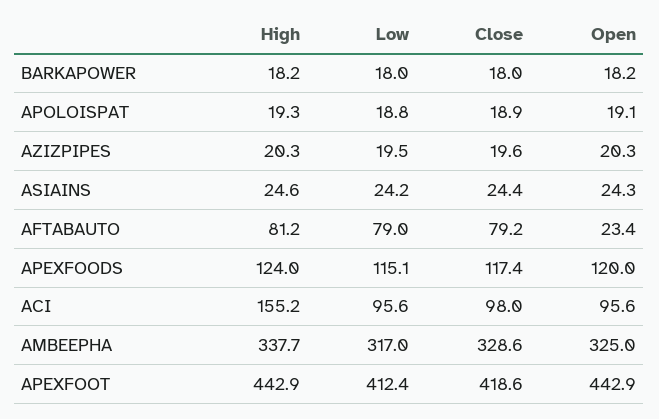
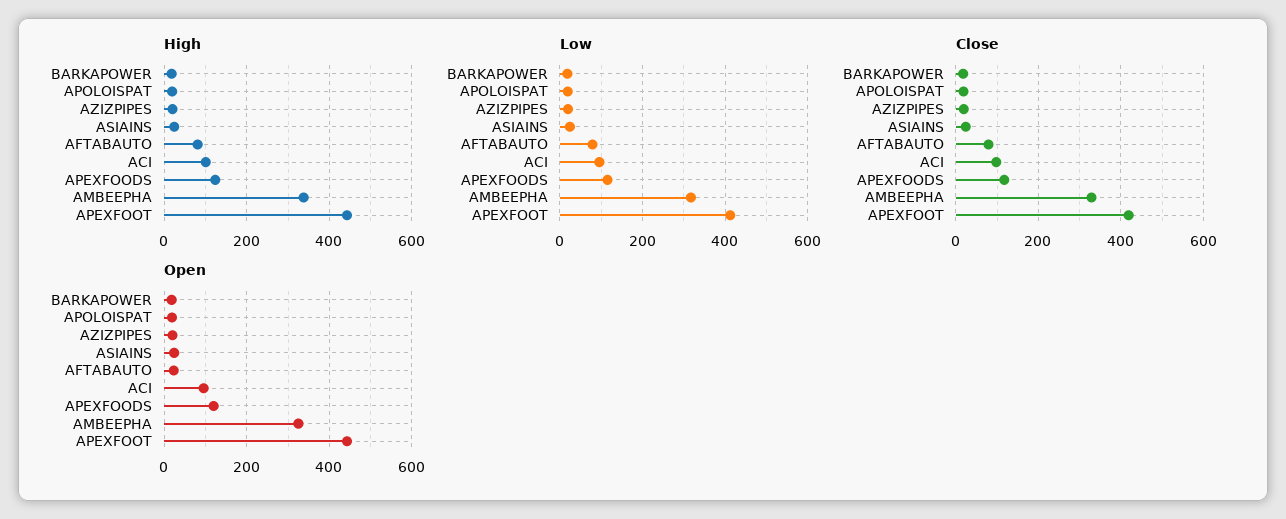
High, ACI: 155.2 -> 100

